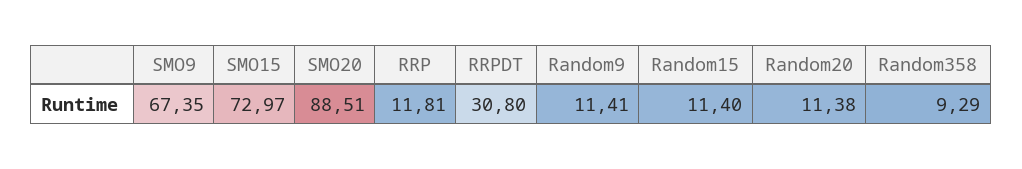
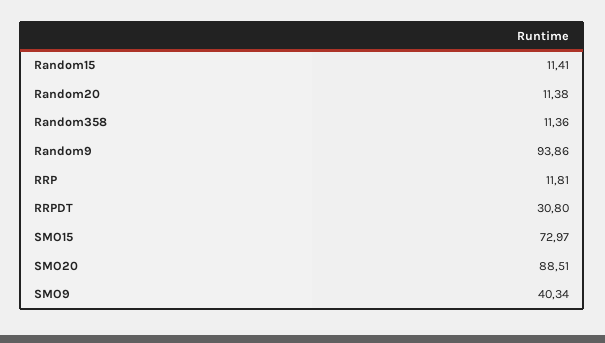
SMO9: 67.35 -> 40.34
Random9: 11.41 -> 93.86
Random15: 11.4 -> 11.41
Random358: 9.29 -> 11.36

